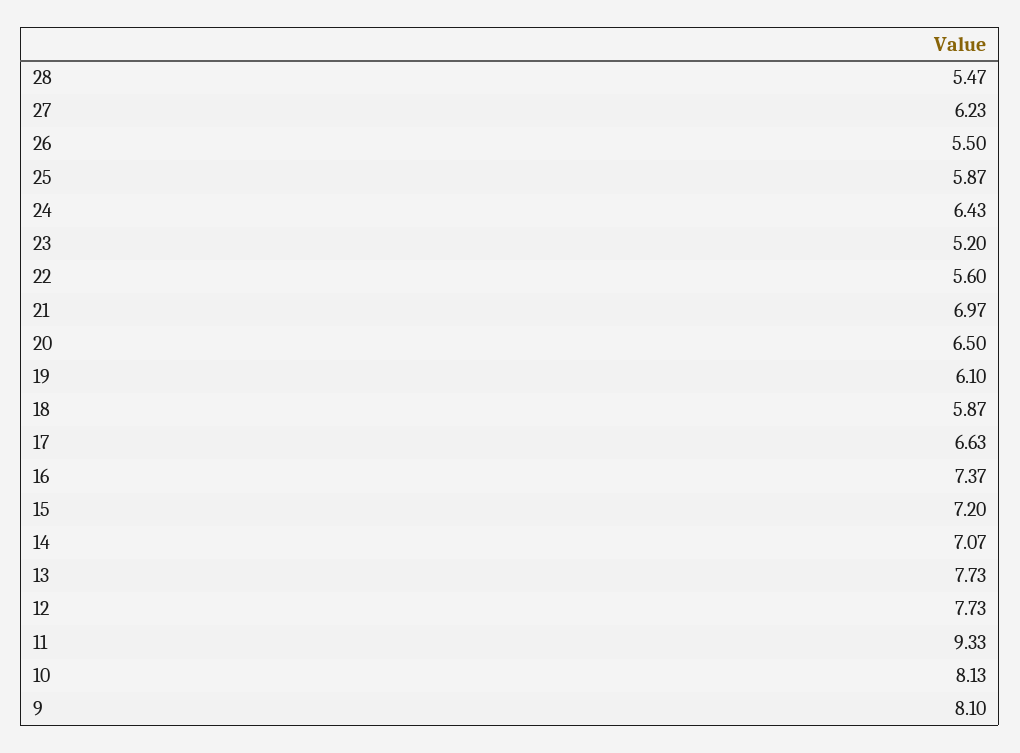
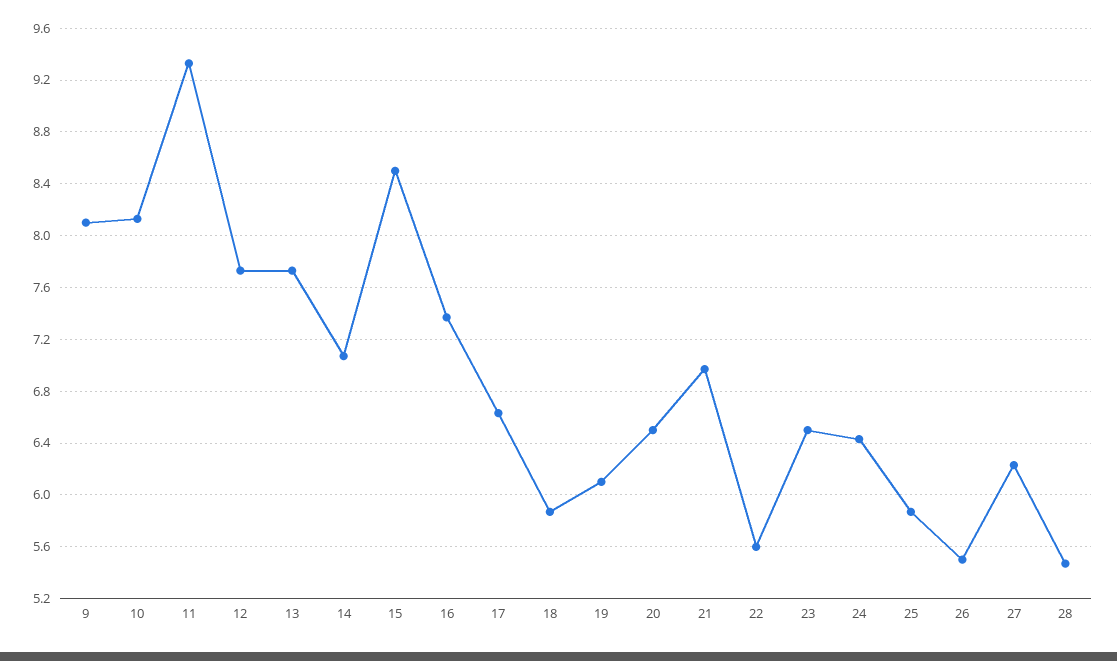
23: 5.2 -> 6.5
15: 7.2 -> 8.5

